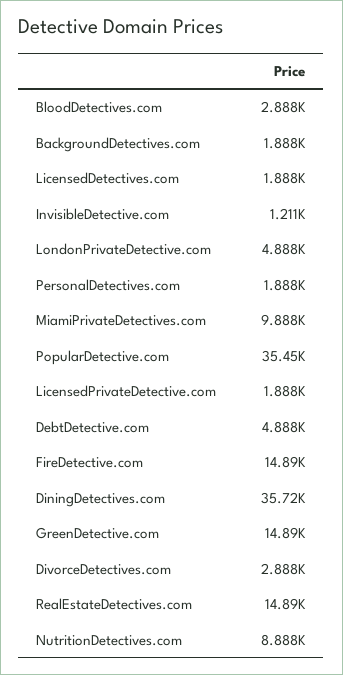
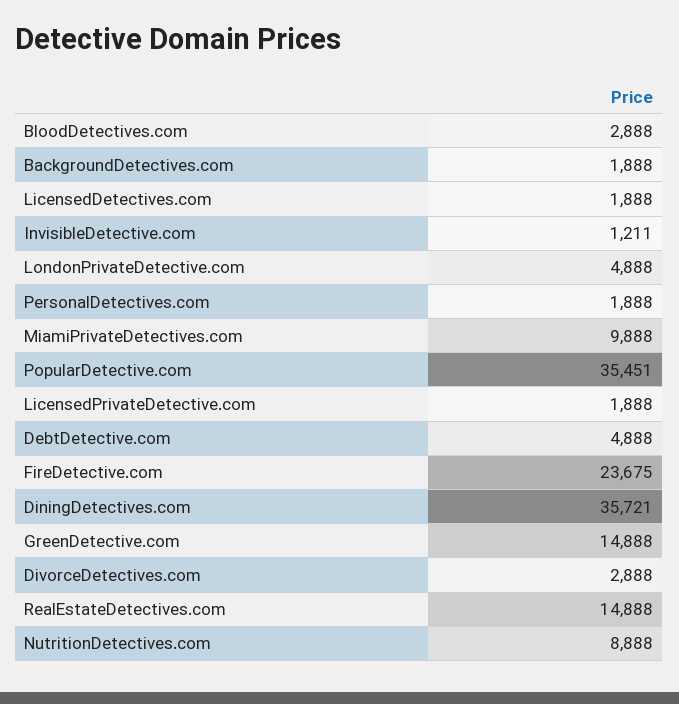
FireDetective.com: 14890 -> 23675

